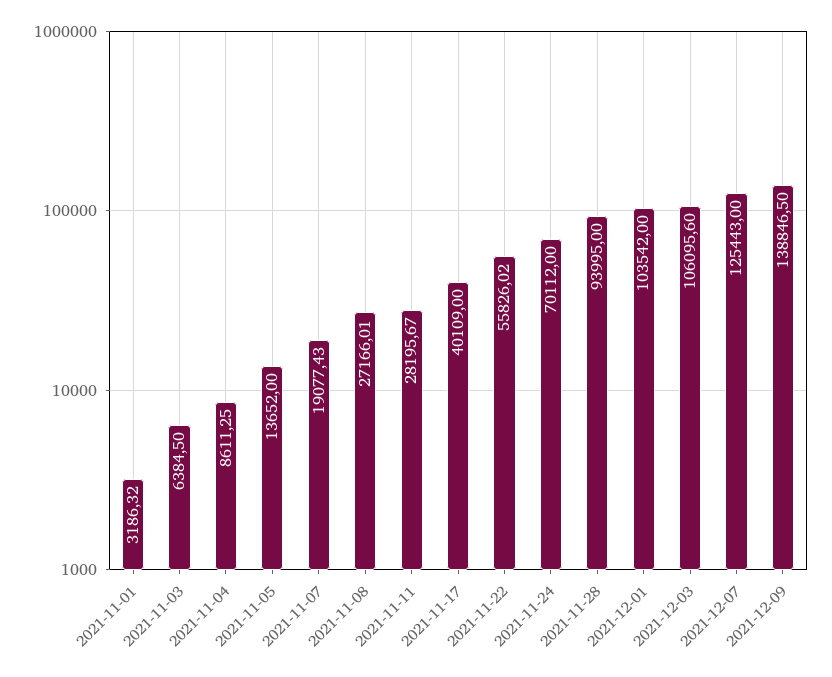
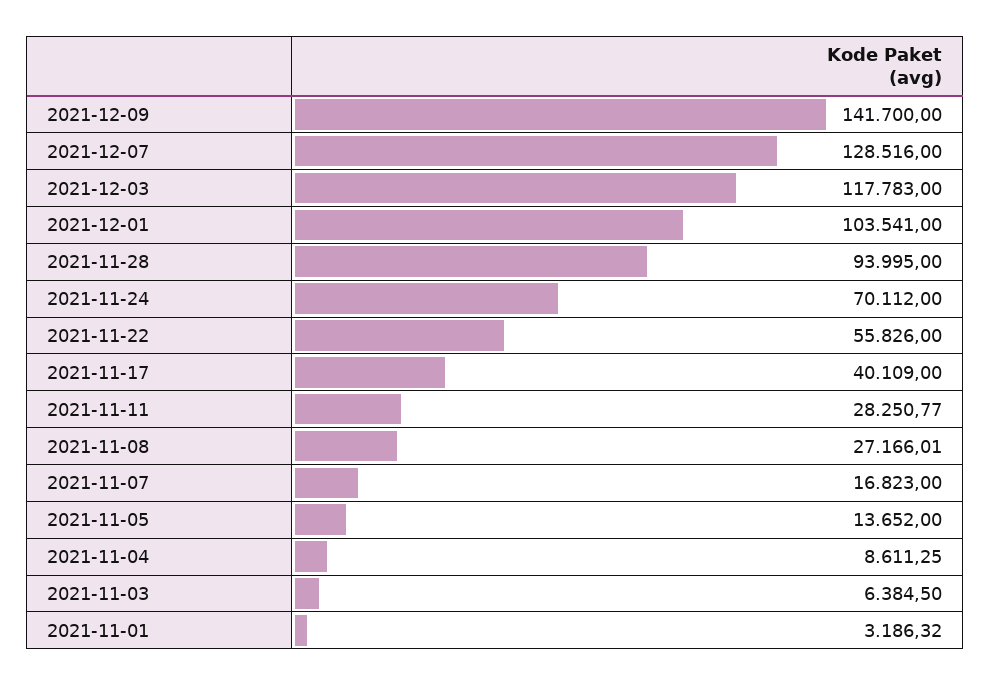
2021-11-07: 19077.43 -> 16823
2021-11-11: 28195.67 -> 28250.77
2021-11-22: 55826.02 -> 55826
2021-12-01: 103542 -> 103541
2021-12-03: 106095.6 -> 117783
2021-12-07: 125443 -> 128516
2021-12-09: 138846.5 -> 141700

